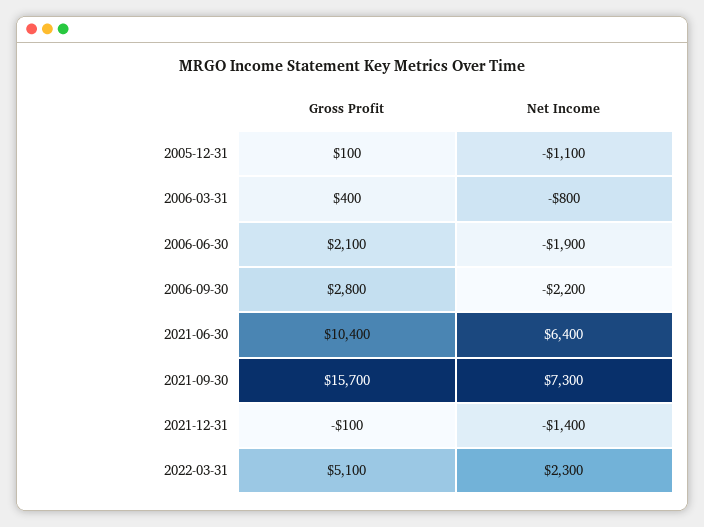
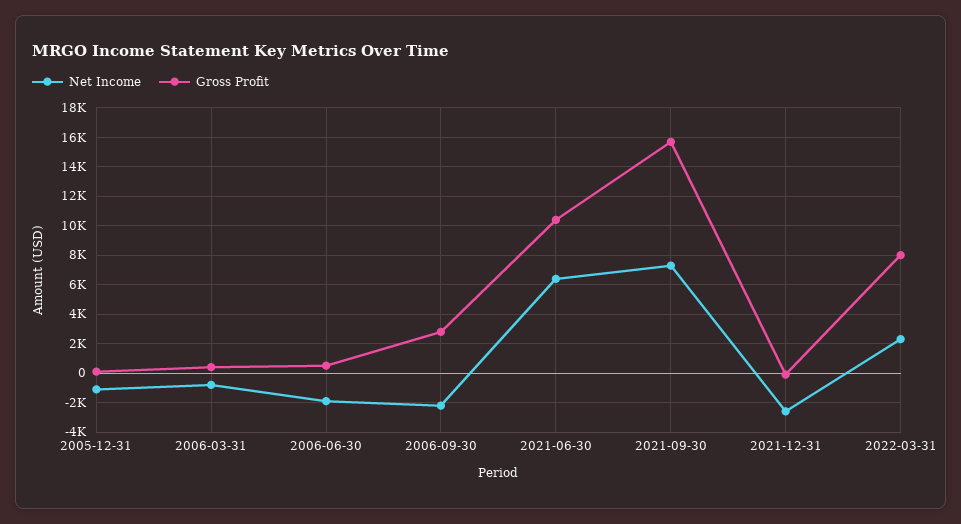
Gross Profit, 2006-06-30: 2100 -> 500
Net Income, 2021-12-31: -1400 -> -2500
Gross Profit, 2022-03-31: 5100 -> 8000

